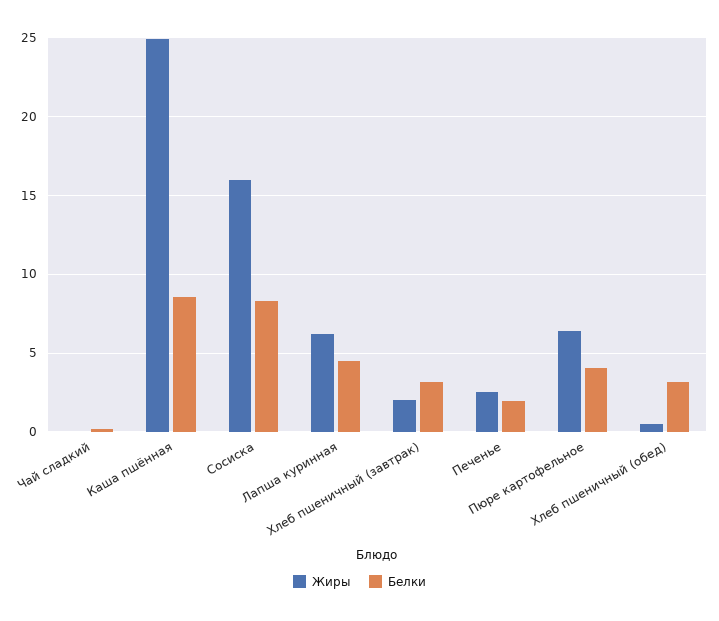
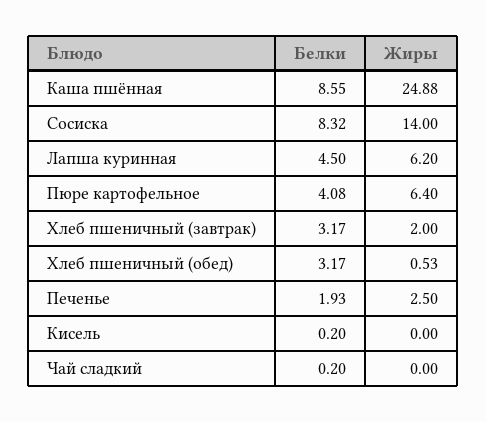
Жиры, Сосиска: 16 -> 14
Белки, Кисель: none -> 0.2
Жиры, Кисель: none -> 0

